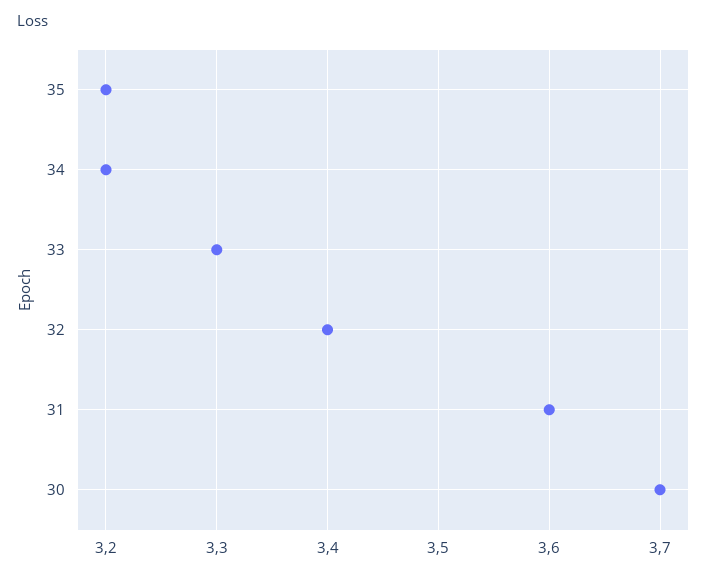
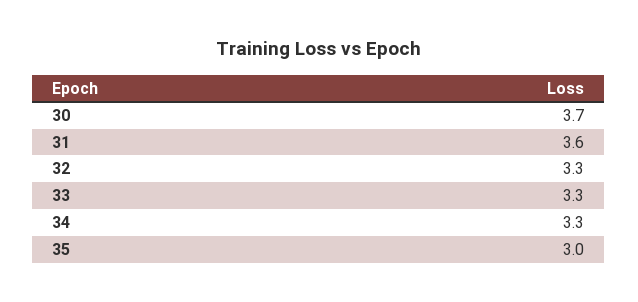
35: 3.2 -> 3
34: 3.2 -> 3.3
32: 3.4 -> 3.3

